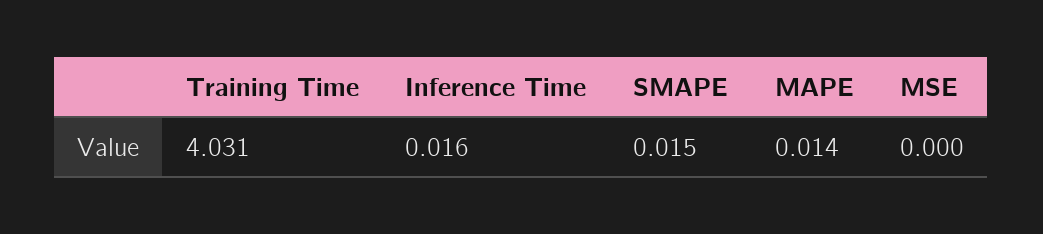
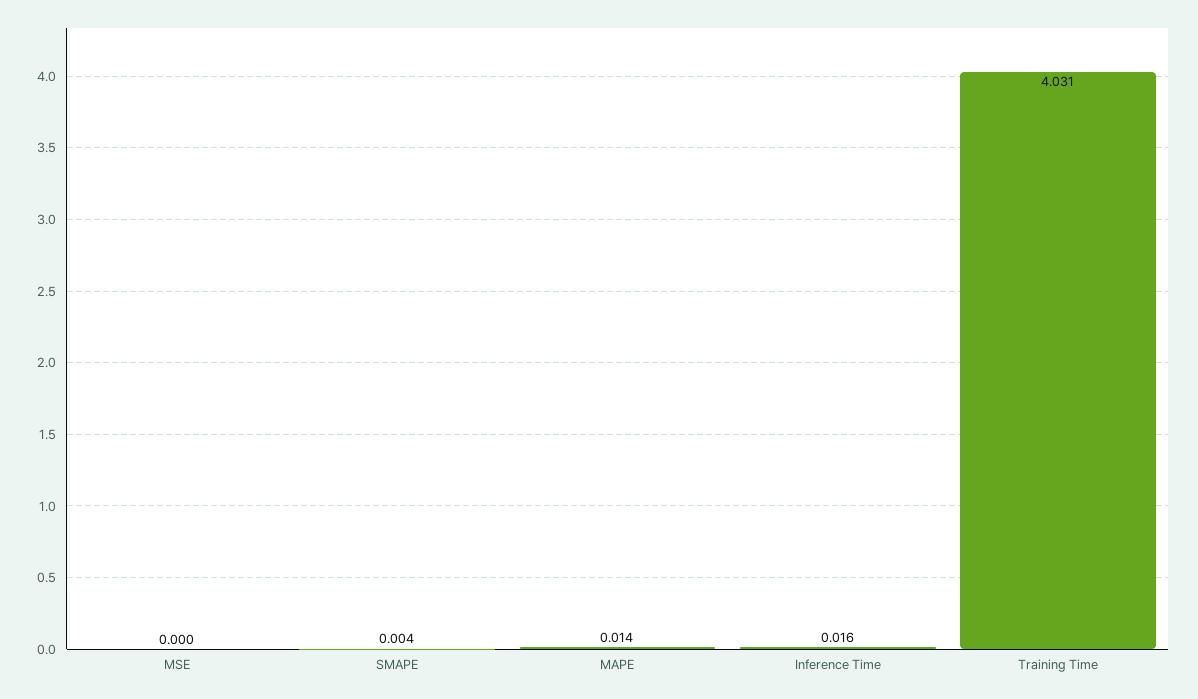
SMAPE: 0.015 -> 0.004

